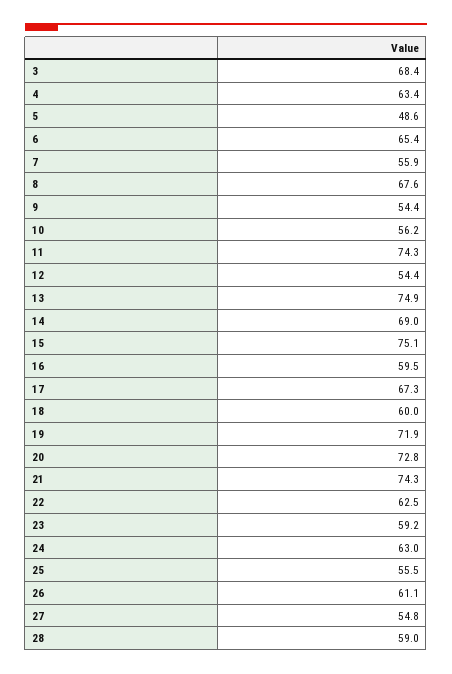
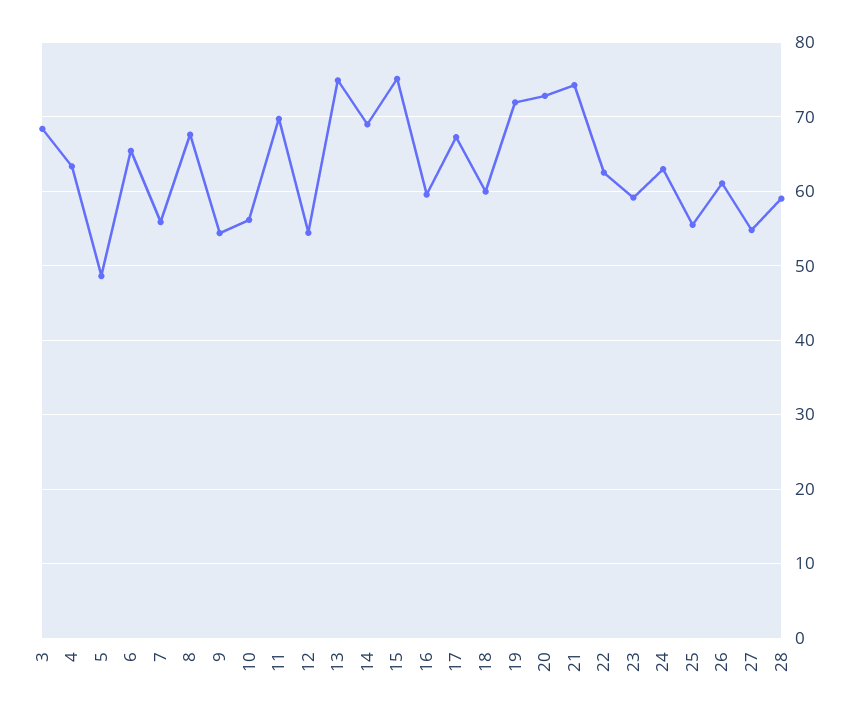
11: 74.3 -> 70

